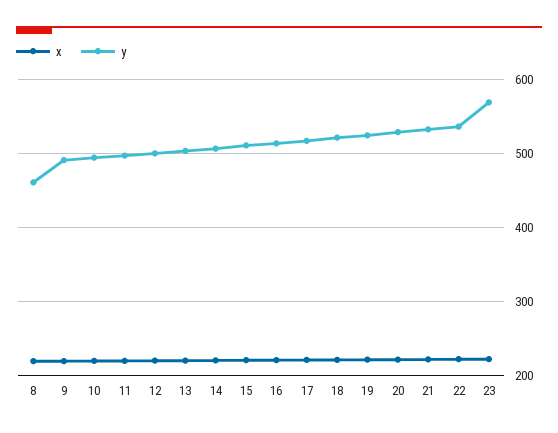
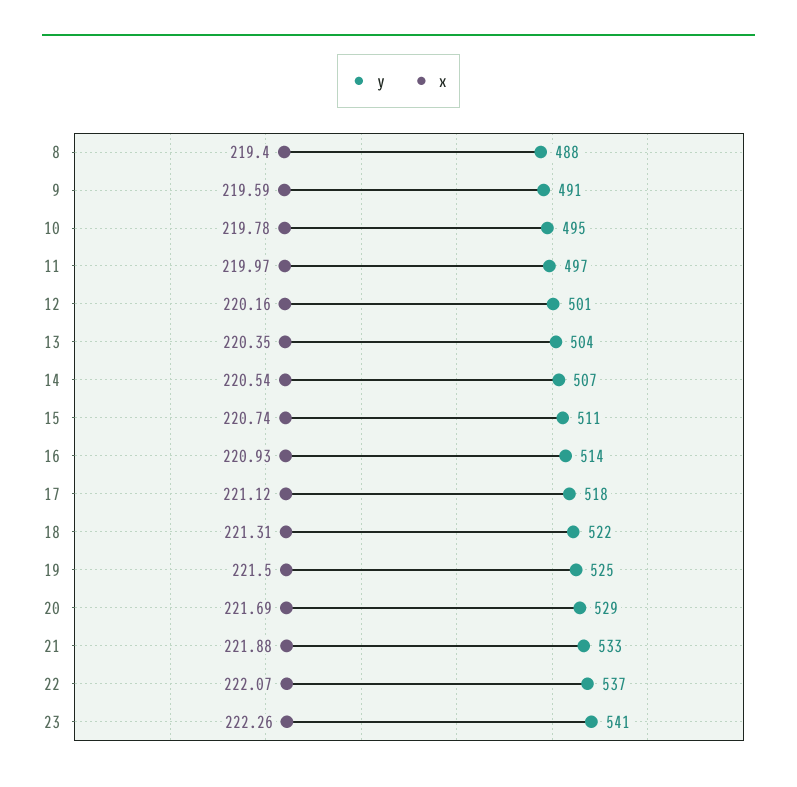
y, 8: 460 -> 488
y, 23: 570 -> 541

